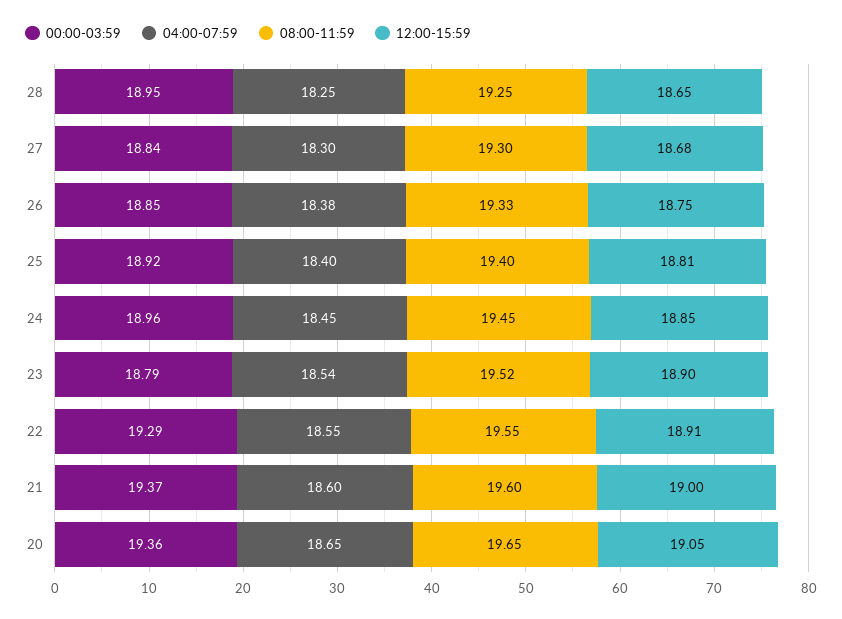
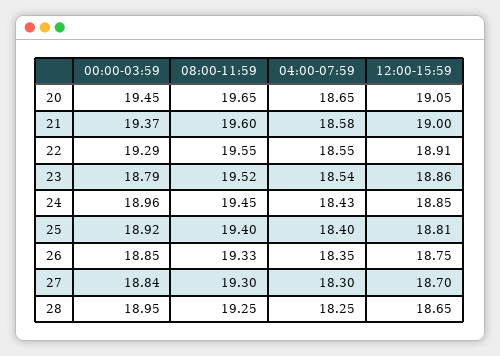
12:00-15:59, 27: 18.68 -> 18.7
04:00-07:59, 26: 18.38 -> 18.35
04:00-07:59, 24: 18.45 -> 18.43
12:00-15:59, 23: 18.9 -> 18.86
04:00-07:59, 21: 18.6 -> 18.58
00:00-03:59, 20: 19.36 -> 19.45

